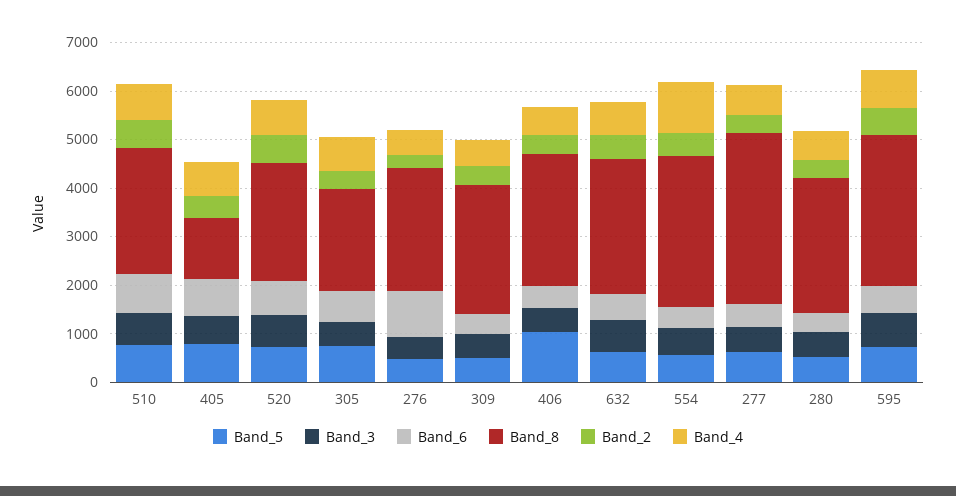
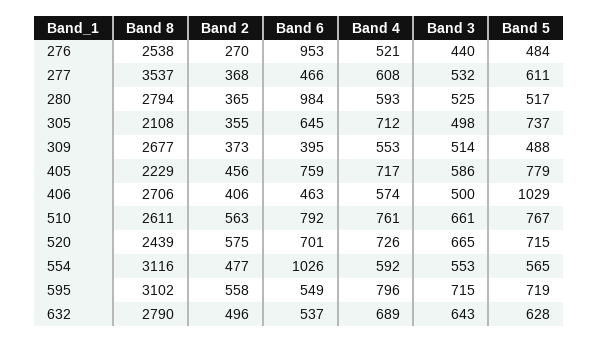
Band_8, 405: 1200 -> 2229
Band_6, 554: 400 -> 1026
Band_4, 554: 1000 -> 592
Band_6, 280: 400 -> 984

